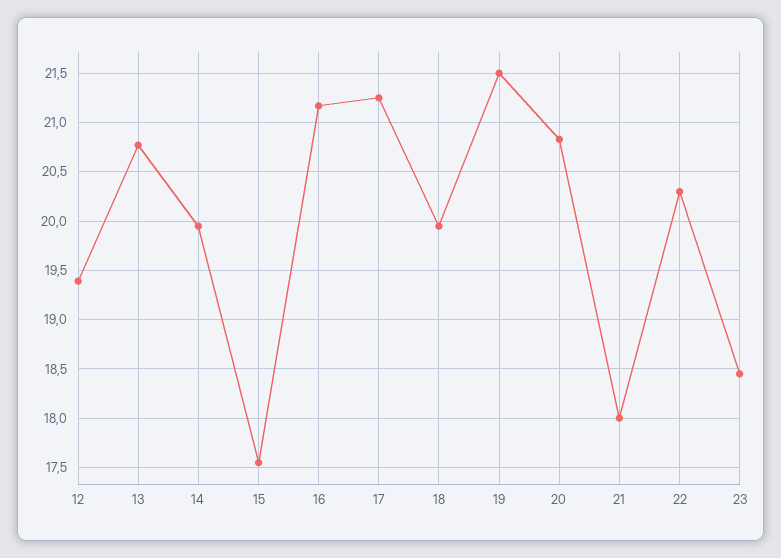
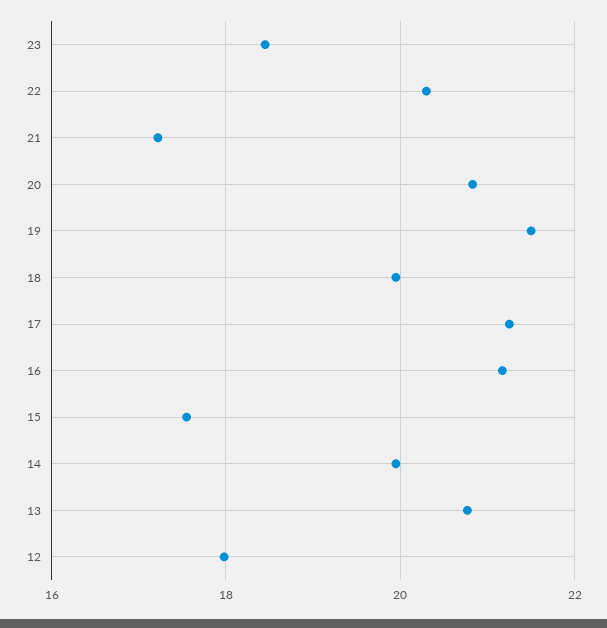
12: 19.4 -> 18
21: 18 -> 17.2

